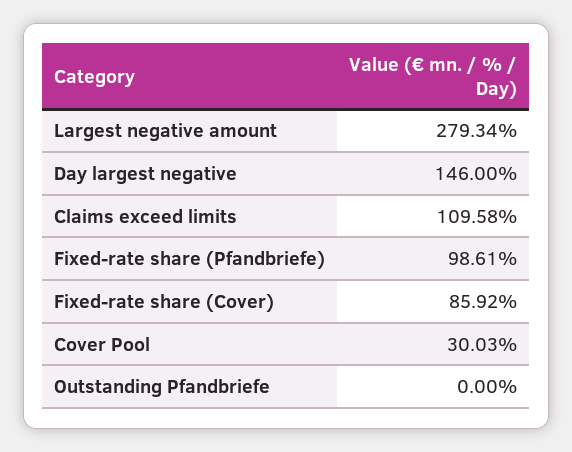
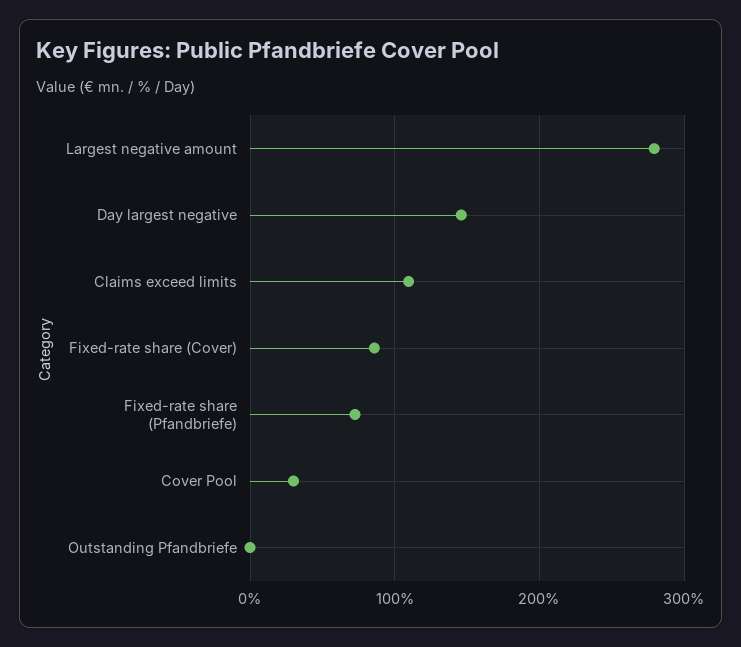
Fixed-rate share (Pfandbriefe): 98.61 -> 70

